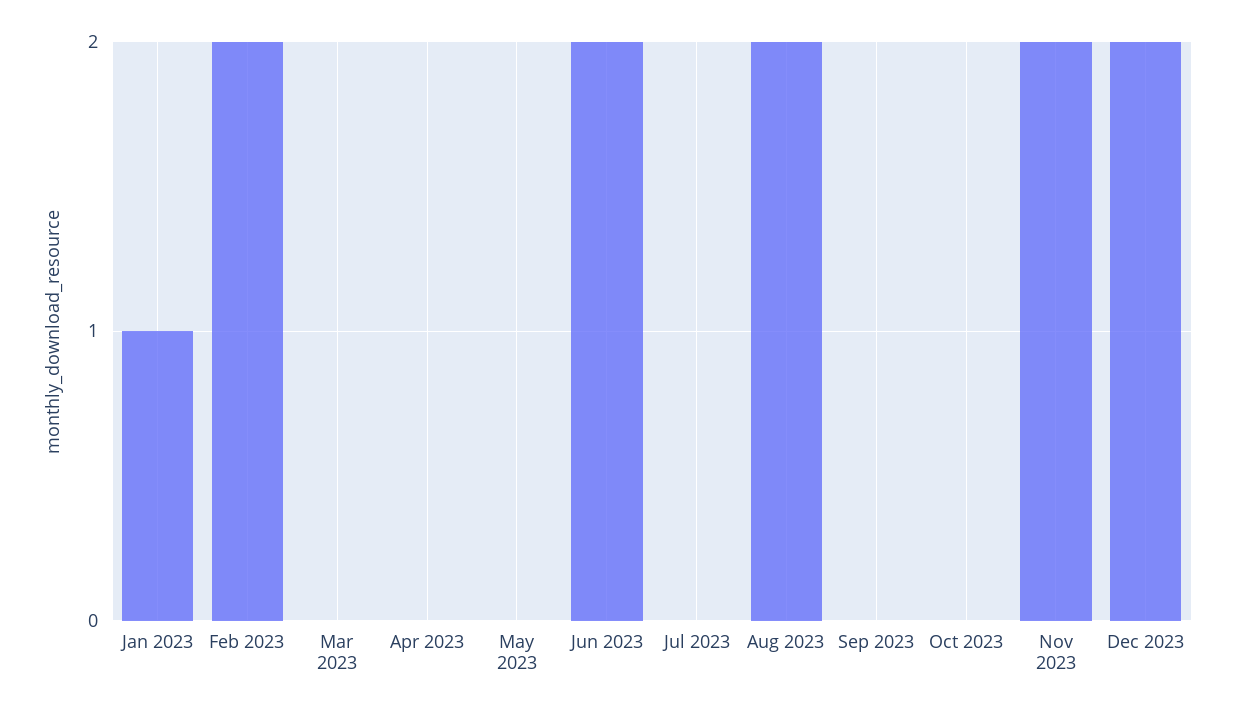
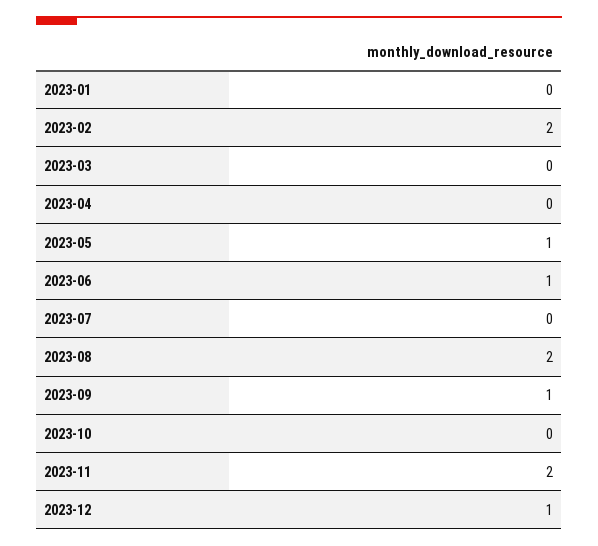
Jan 2023: 1 -> 0
May 2023: 0 -> 1
Jun 2023: 2 -> 1
Sep 2023: 0 -> 1
Dec 2023: 2 -> 1

